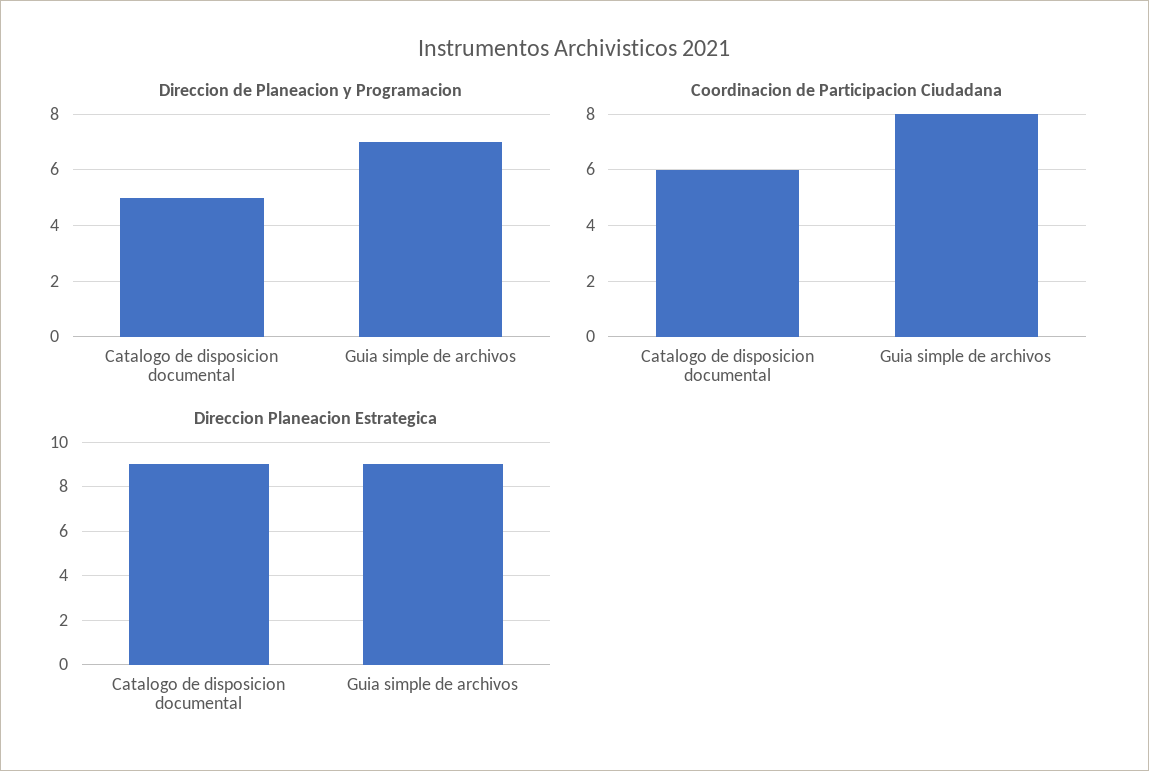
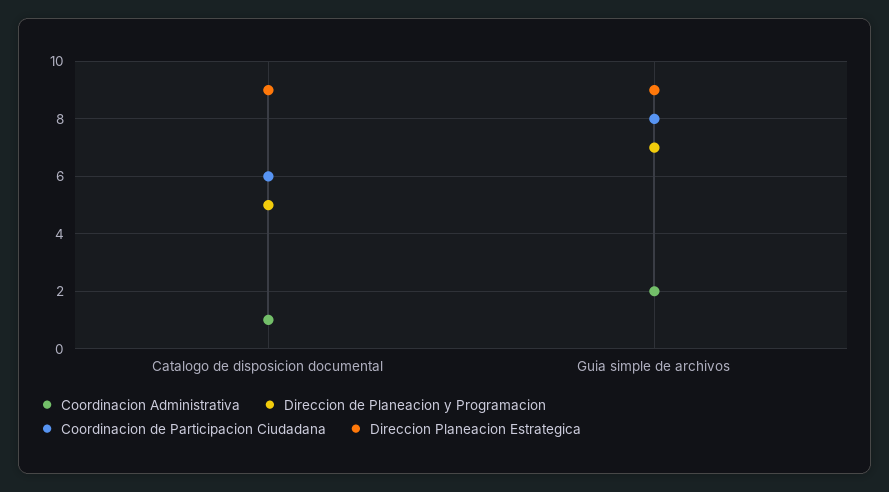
Coordinacion Administrativa, Catalogo de disposicion documental: none -> 1
Coordinacion Administrativa, Guia simple de archivos: none -> 2

